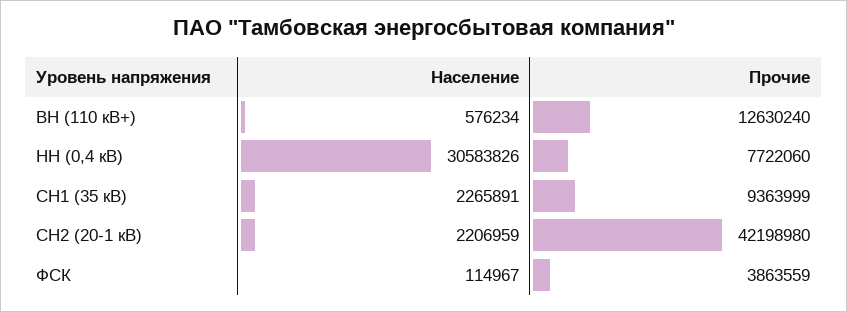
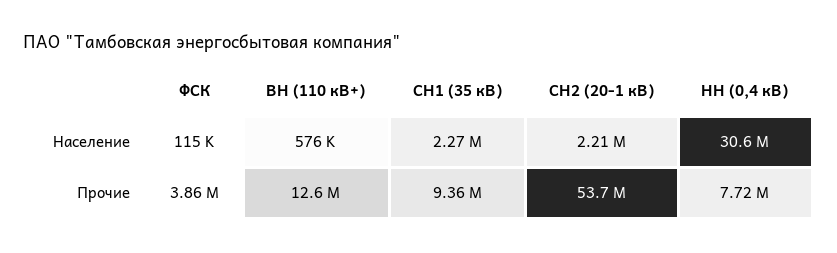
Прочие, СН2 (20-1 кВ): 42198980 -> 53700000

